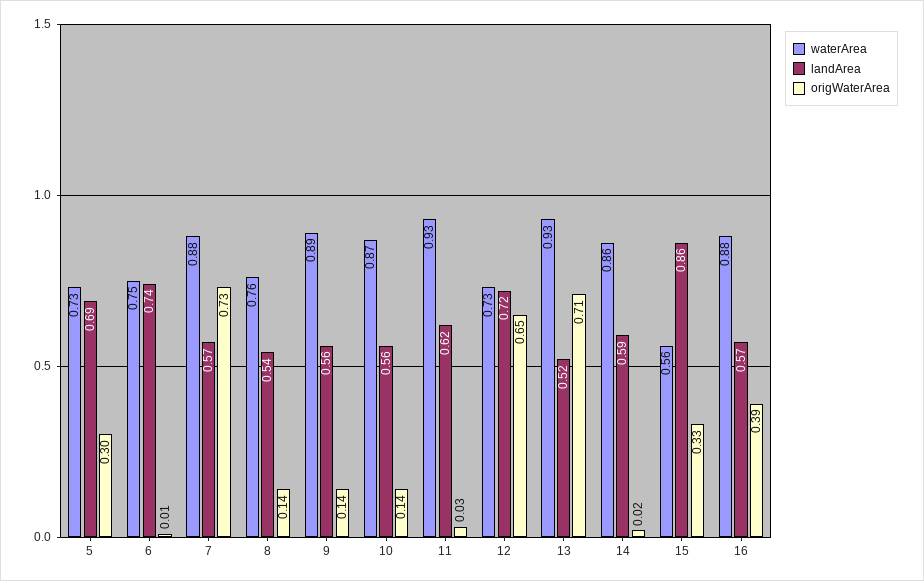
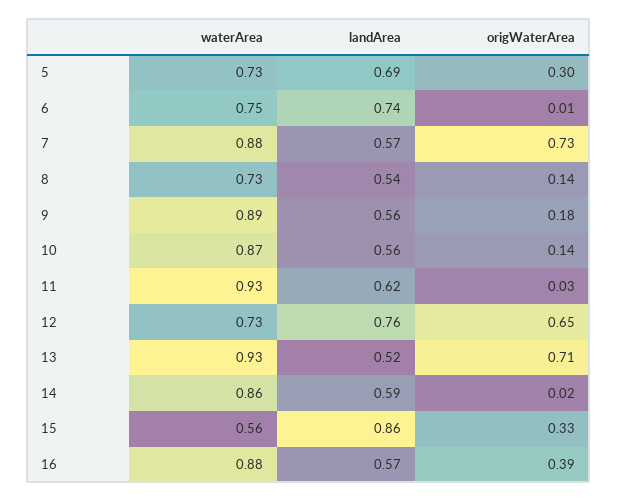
waterArea, 8: 0.76 -> 0.73
origWaterArea, 9: 0.14 -> 0.18
landArea, 12: 0.72 -> 0.76

